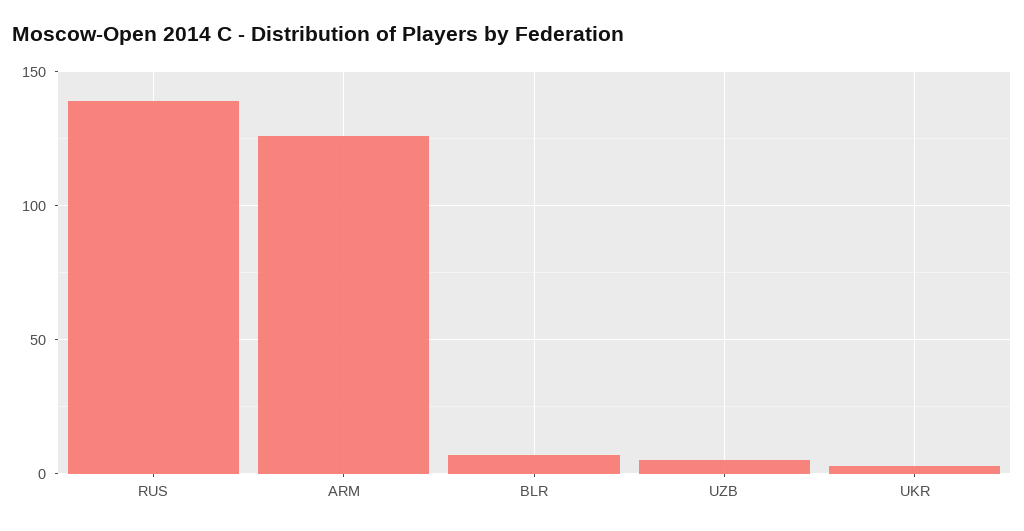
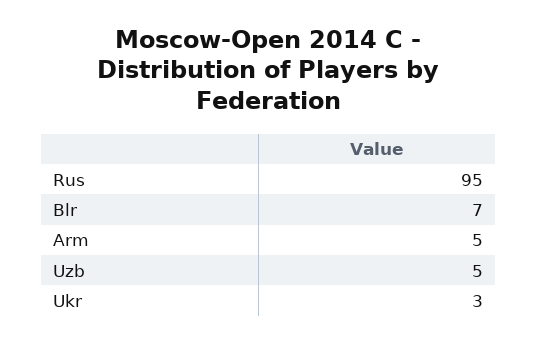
RUS: 140 -> 95
ARM: 125 -> 5

